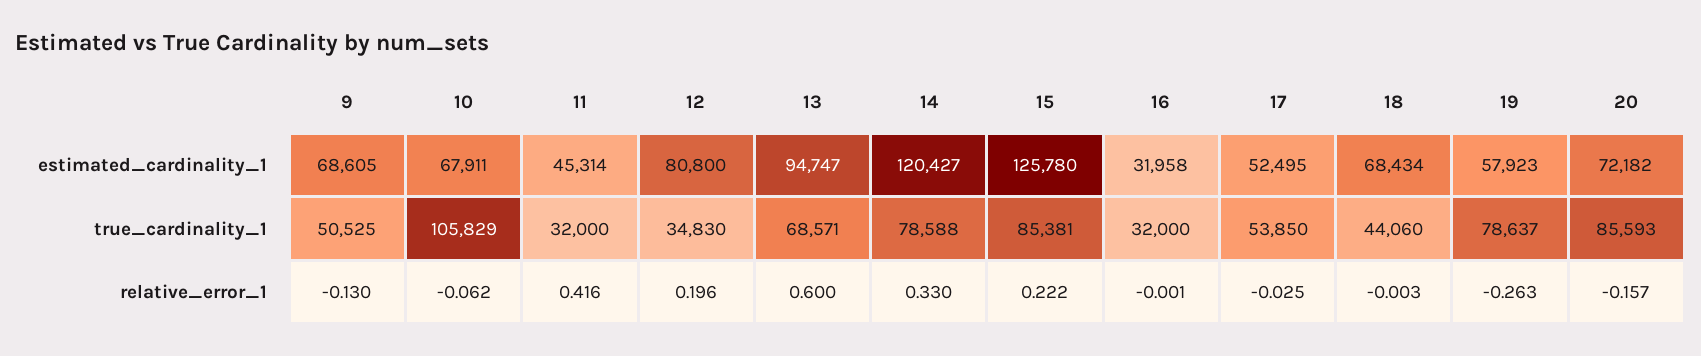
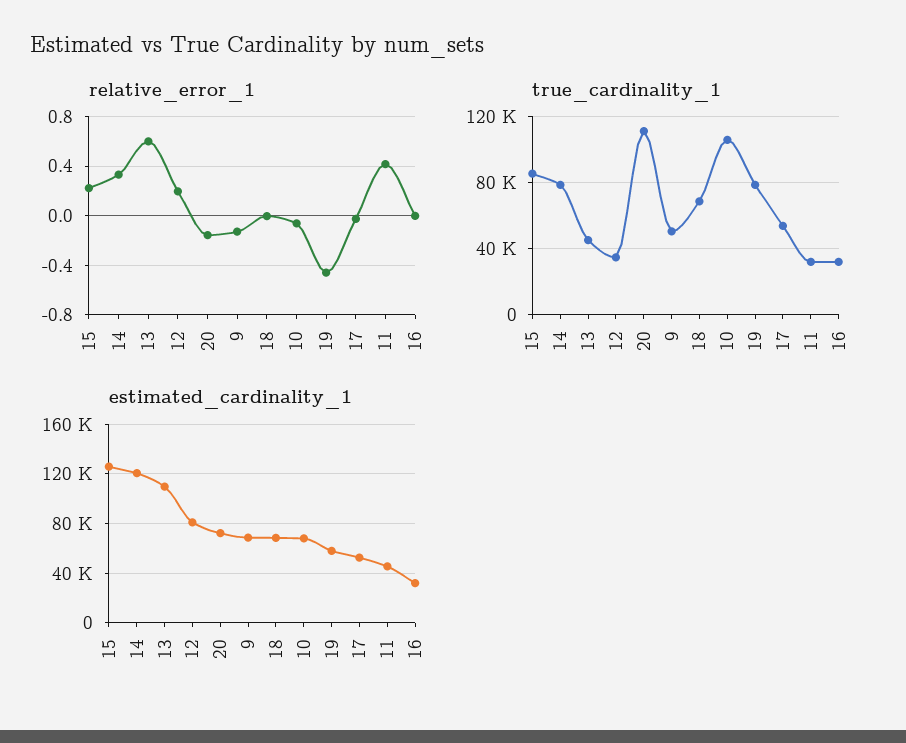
estimated_cardinality_1, 13: 94747 -> 110000
true_cardinality_1, 13: 68571 -> 45000
true_cardinality_1, 18: 44060 -> 70000
true_cardinality_1, 20: 85593 -> 110000
relative_error_1, 19: -0.263 -> -0.45

